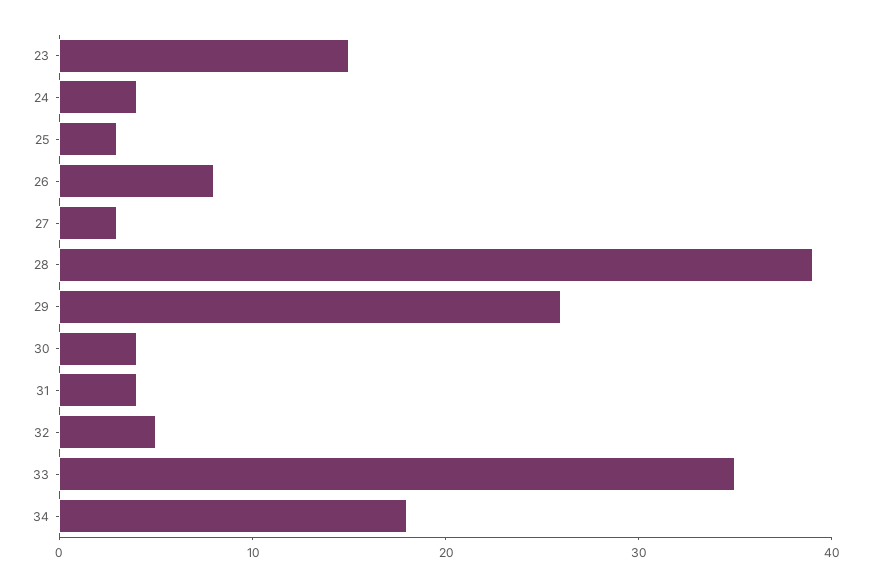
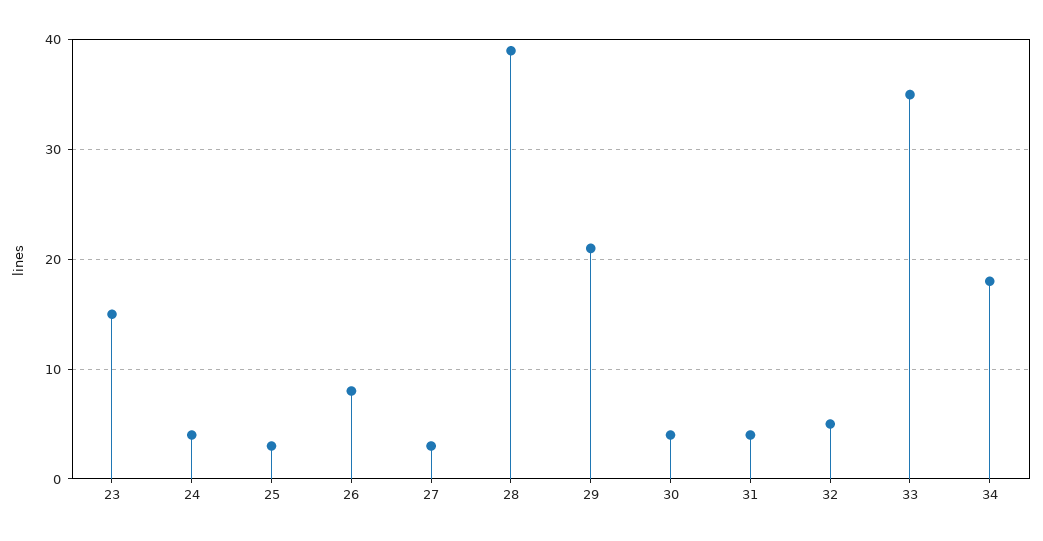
29: 26 -> 21

